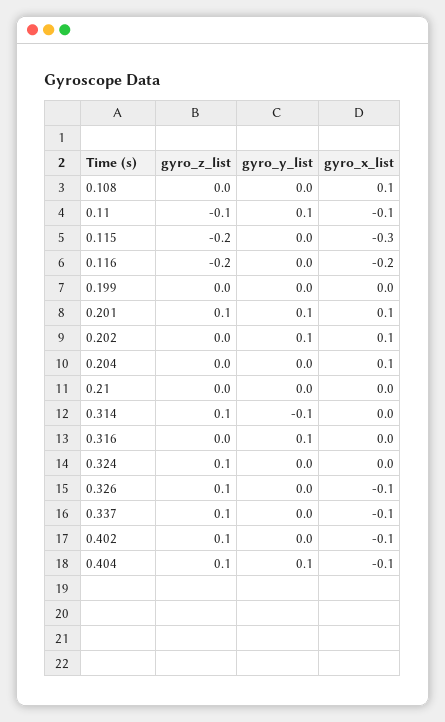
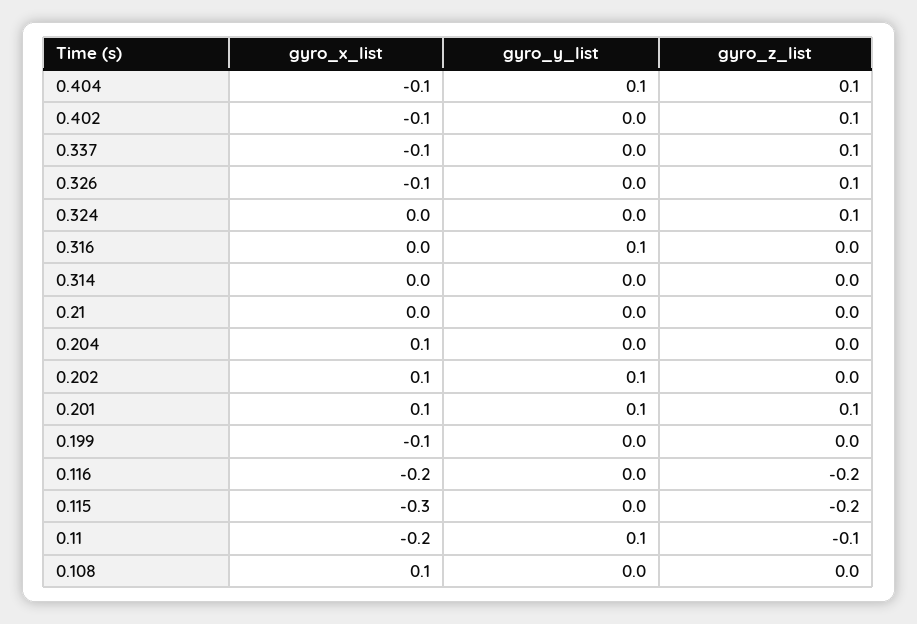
gyro_x_list, 0.11: -0.1 -> -0.2
gyro_x_list, 0.199: 0 -> -0.1
gyro_z_list, 0.314: 0.1 -> 0
gyro_y_list, 0.314: -0.1 -> 0

